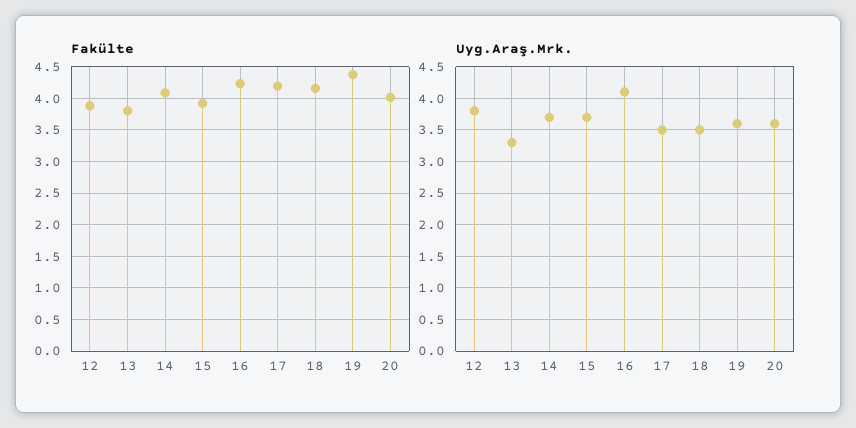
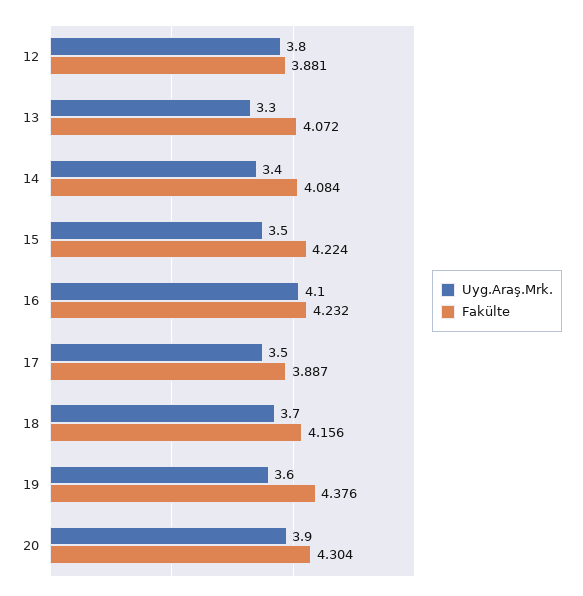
Fakülte, 13: 3.8 -> 4.072
Fakülte, 15: 3.9 -> 4.224
Fakülte, 17: 4.2 -> 3.887
Fakülte, 20: 4 -> 4.304
Uyg.Araş.Mrk., 14: 3.7 -> 3.4
Uyg.Araş.Mrk., 15: 3.7 -> 3.5
Uyg.Araş.Mrk., 18: 3.5 -> 3.7
Uyg.Araş.Mrk., 20: 3.6 -> 3.9

